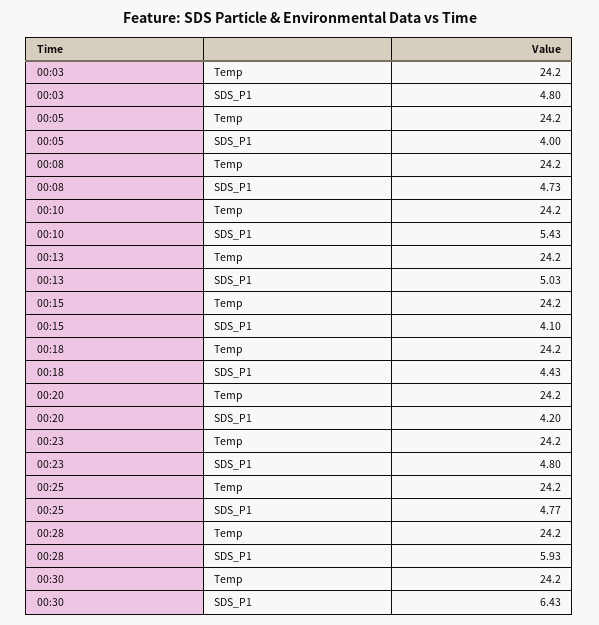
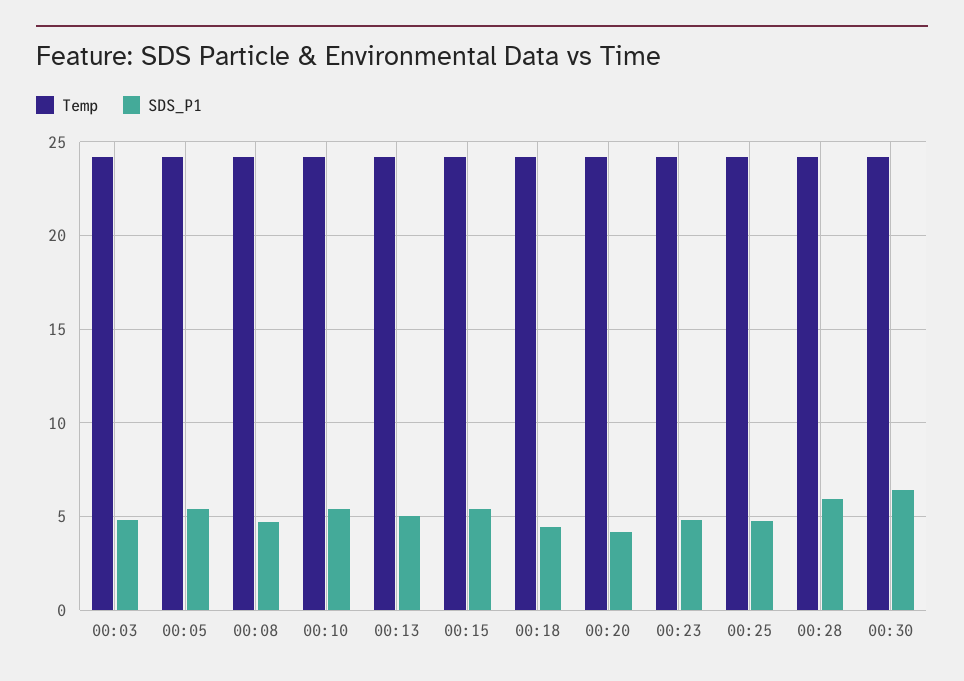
SDS_P1, 00:05: 4 -> 5.5
SDS_P1, 00:15: 4.1 -> 5.5

